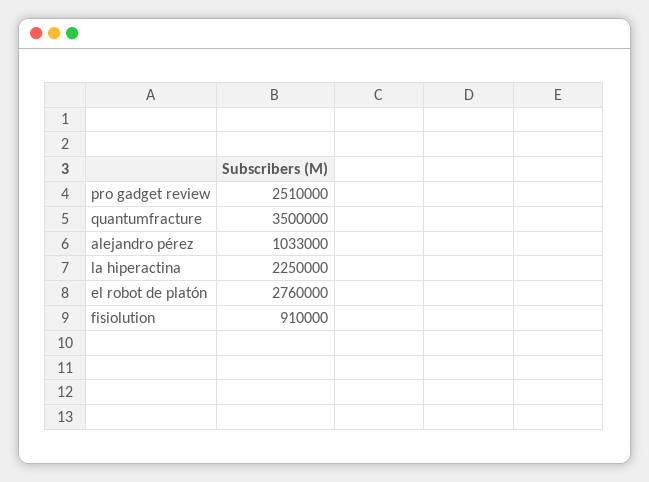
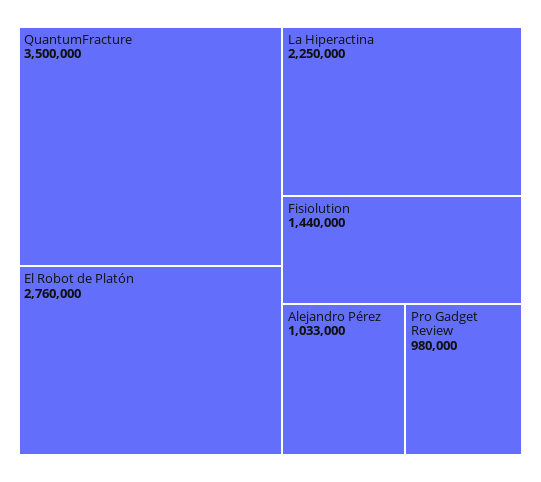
pro gadget review: 2510000 -> 980000
fisiolution: 910000 -> 1440000

